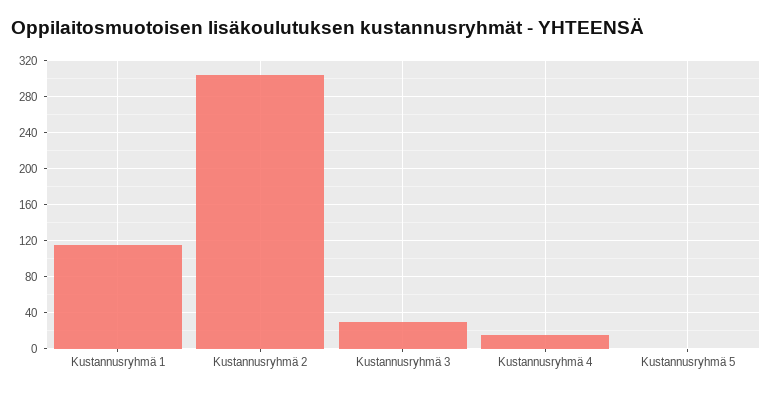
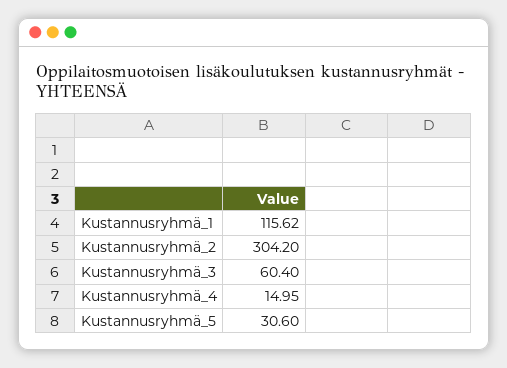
Kustannusryhmä 3: 30 -> 60.4
Kustannusryhmä 5: 0 -> 30.6

